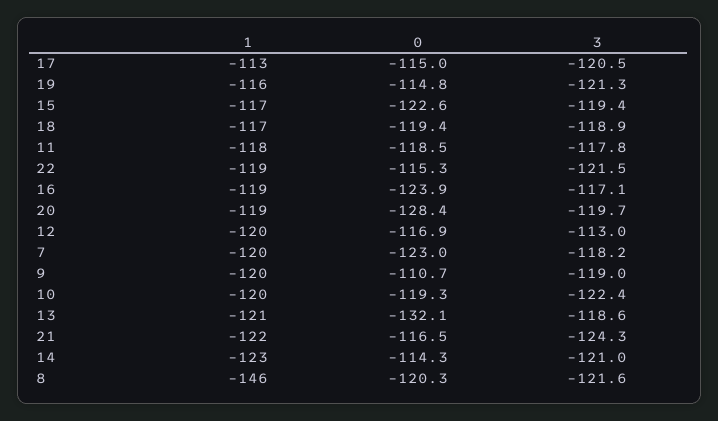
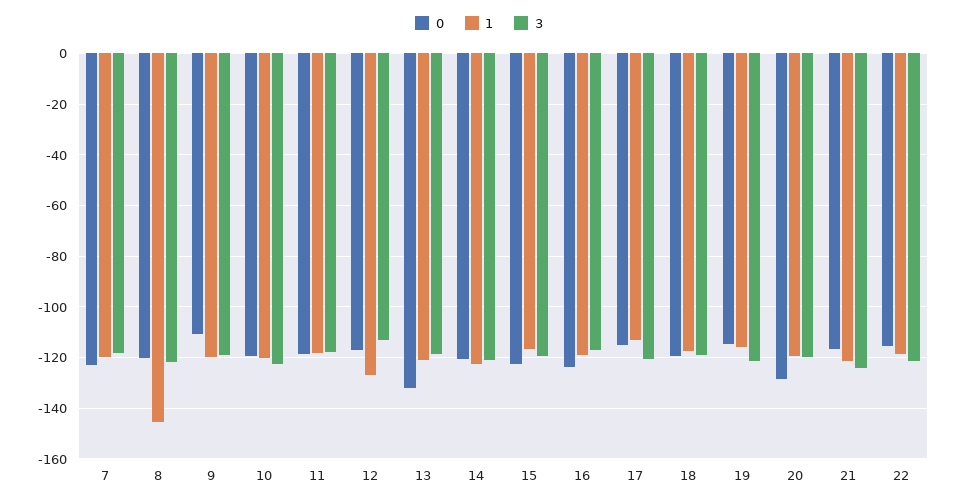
1, 12: -120 -> -127.5
0, 14: -114.3 -> -120

